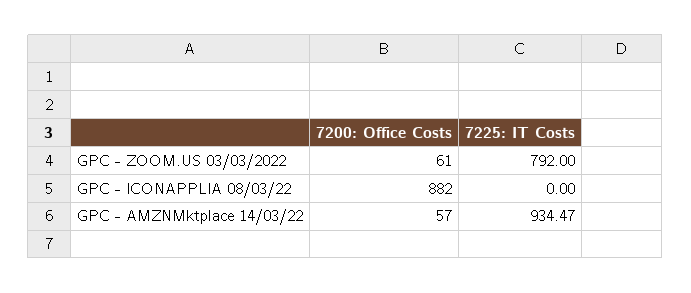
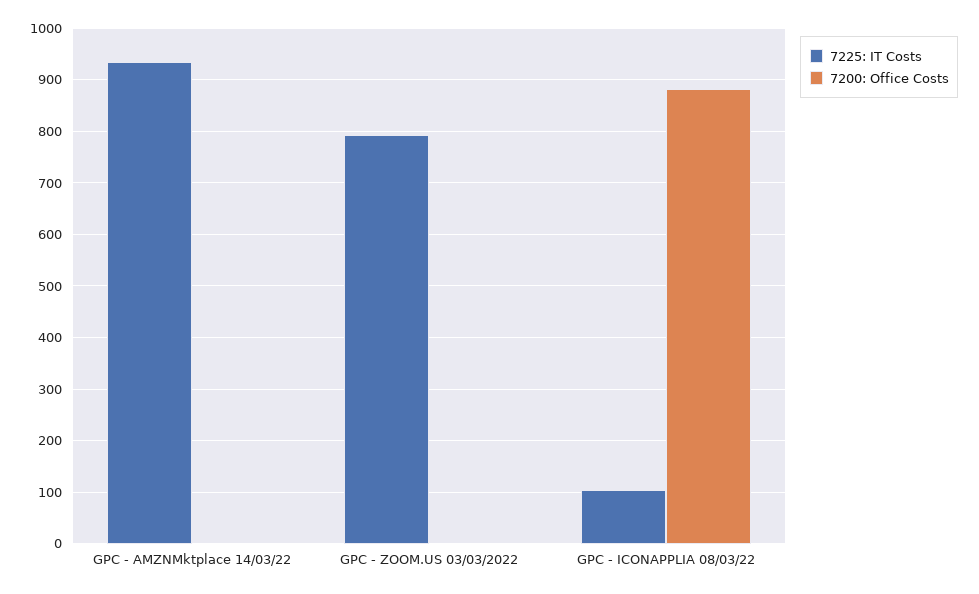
7200: Office Costs, GPC - ZOOM.US 03/03/2022: 61 -> 0
7225: IT Costs, GPC - ICONAPPLIA 08/03/22: 0 -> 100
7200: Office Costs, GPC - AMZNMktplace 14/03/22: 57 -> 0

